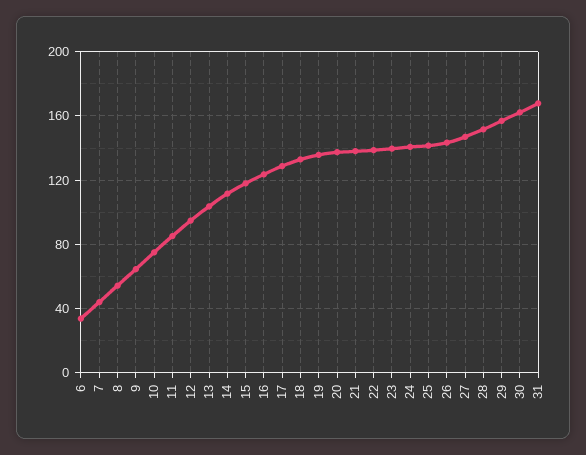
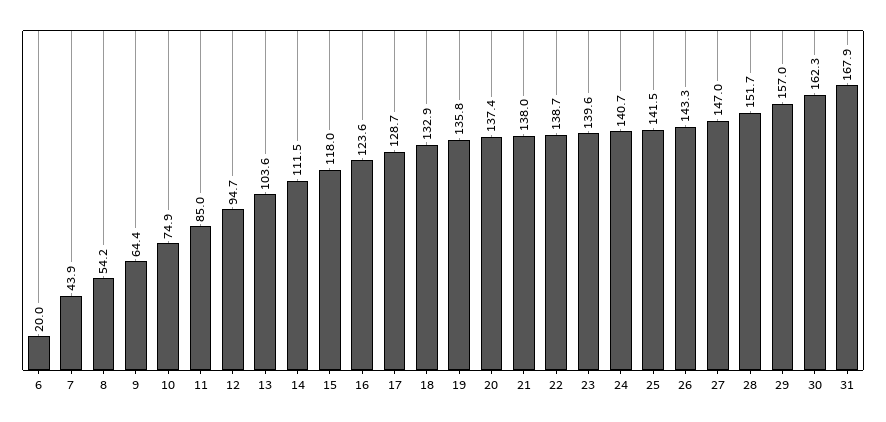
6: 35 -> 20

